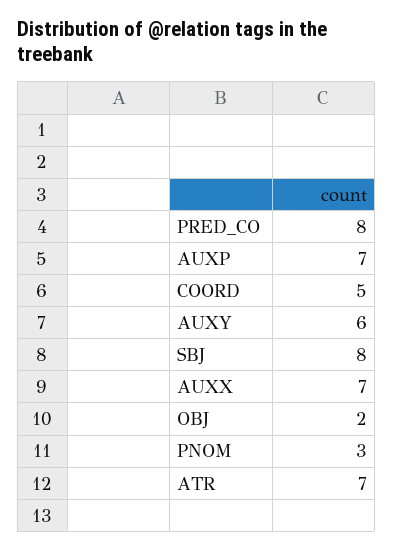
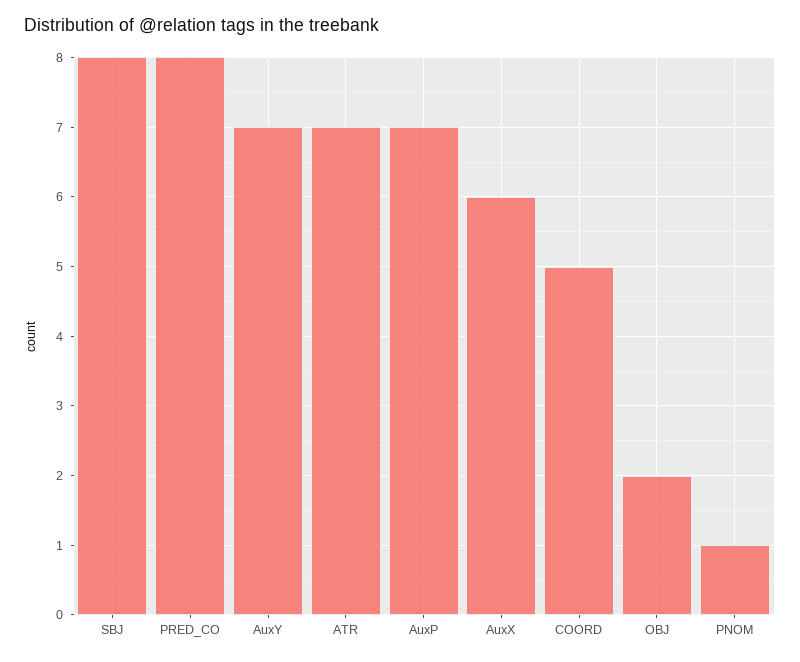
AUXY: 6 -> 7
AUXX: 7 -> 6
PNOM: 3 -> 1

